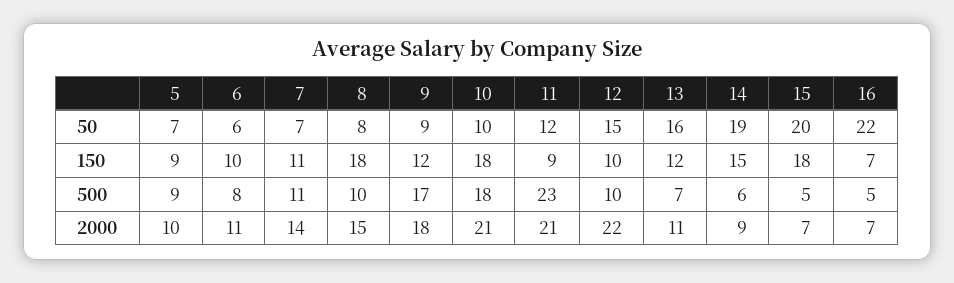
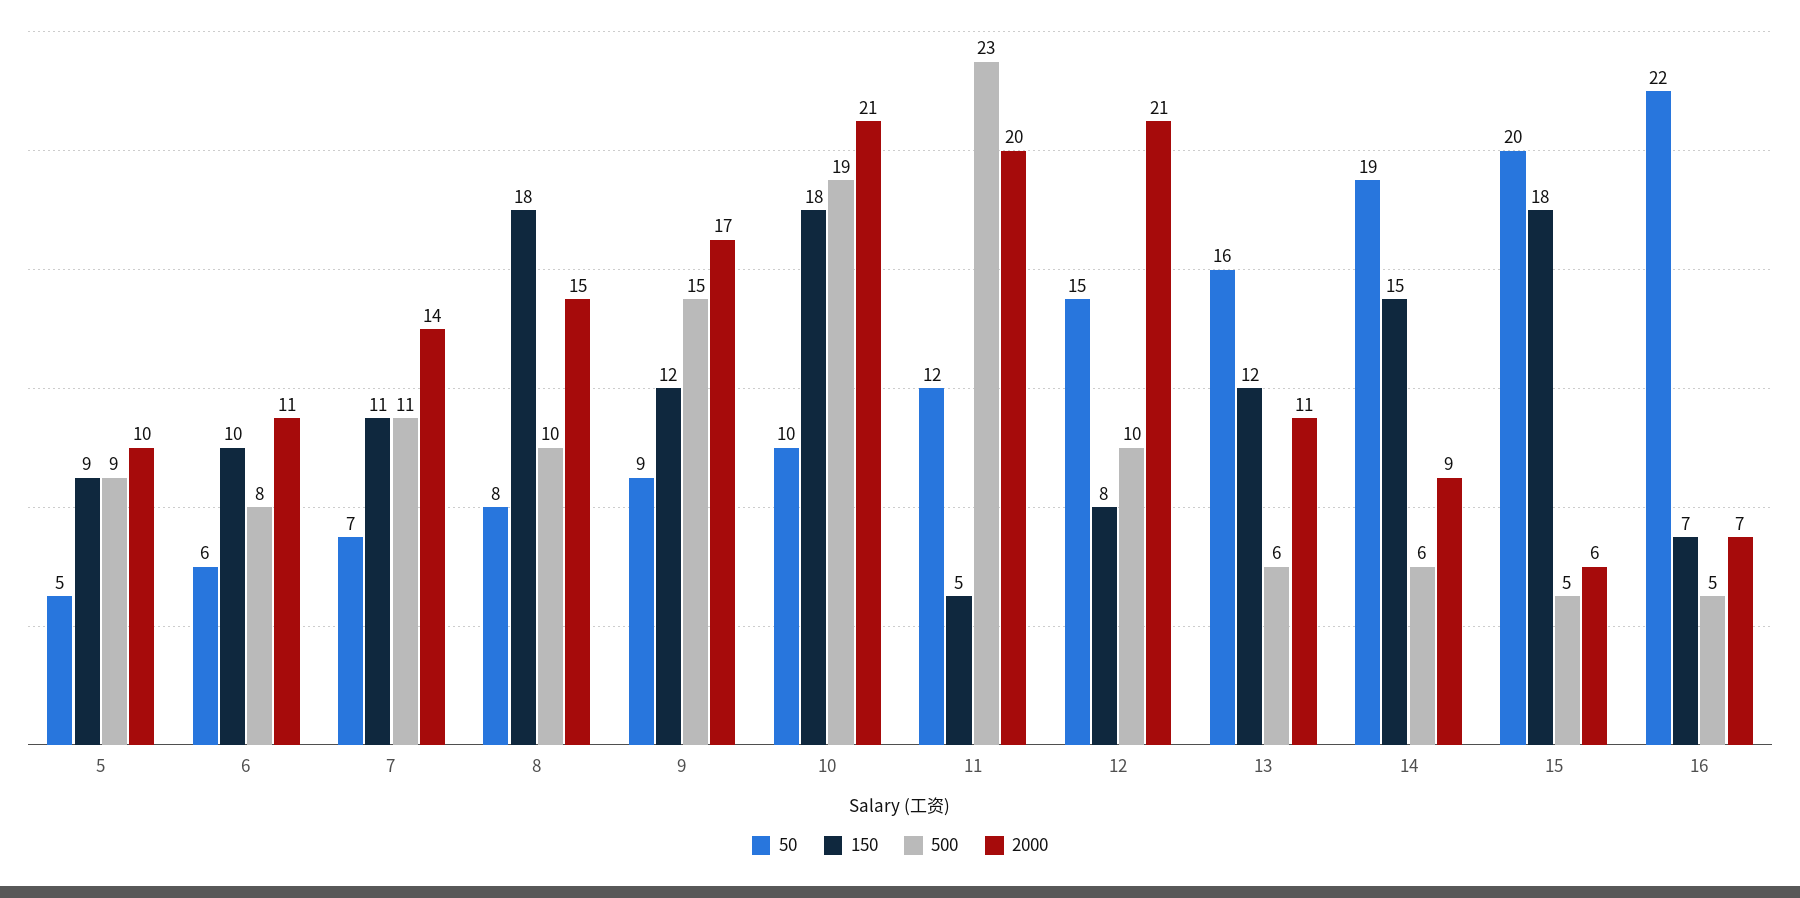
50, 5: 7 -> 5
150, 11: 9 -> 5
150, 12: 10 -> 8
500, 9: 17 -> 15
500, 10: 18 -> 19
500, 13: 7 -> 6
2000, 9: 18 -> 17
2000, 11: 21 -> 20
2000, 12: 22 -> 21
2000, 15: 7 -> 6

